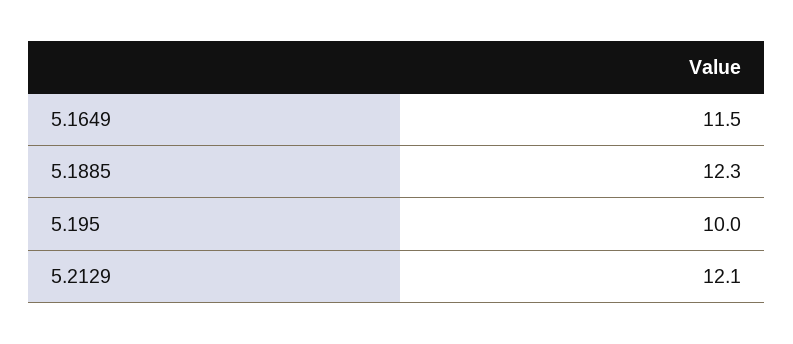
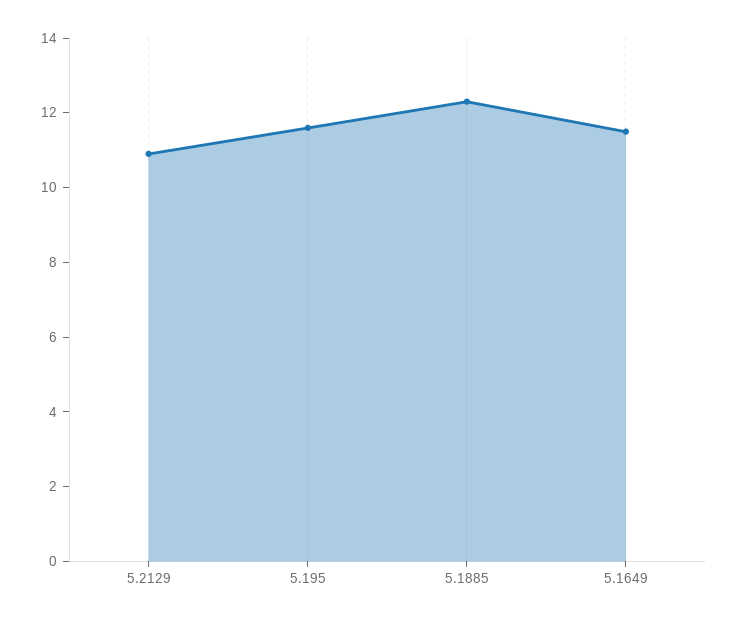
5.195: 10 -> 11.5
5.2129: 12.1 -> 11

